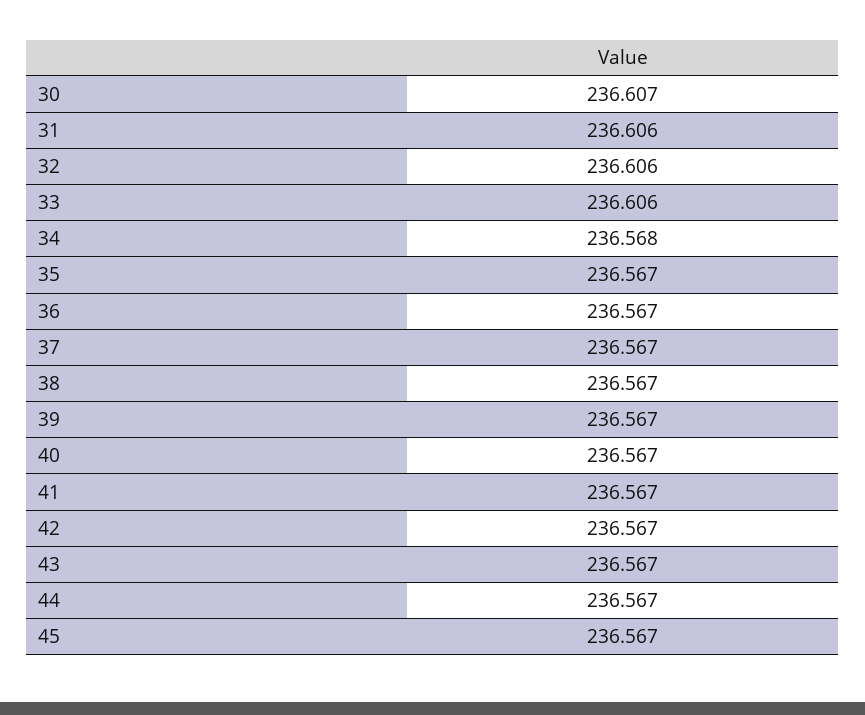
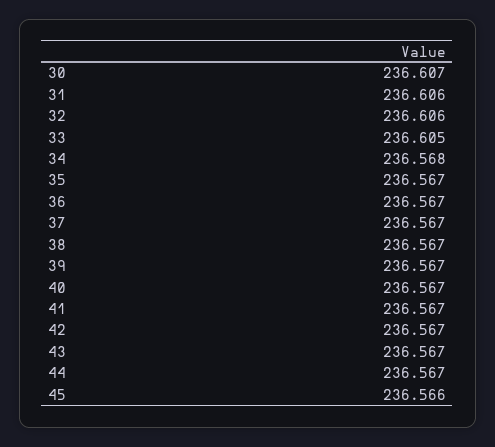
33: 236.606 -> 236.605
45: 236.567 -> 236.566

